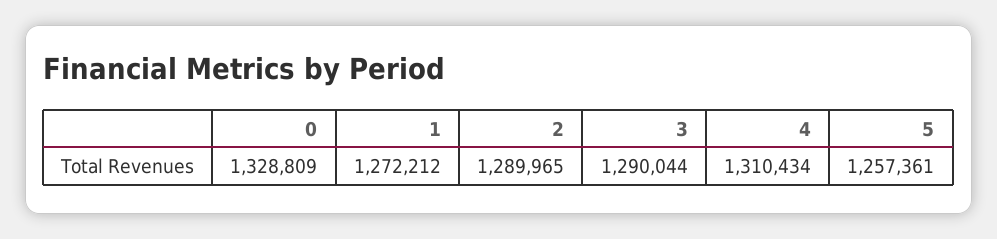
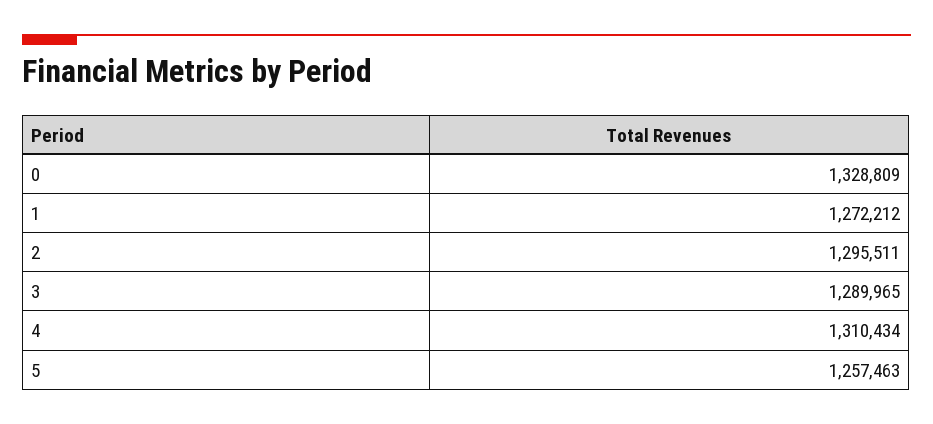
2: 1289965 -> 1295511
3: 1290044 -> 1289965
5: 1257361 -> 1257463

